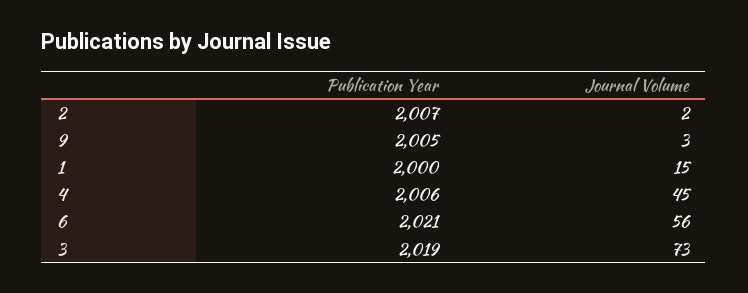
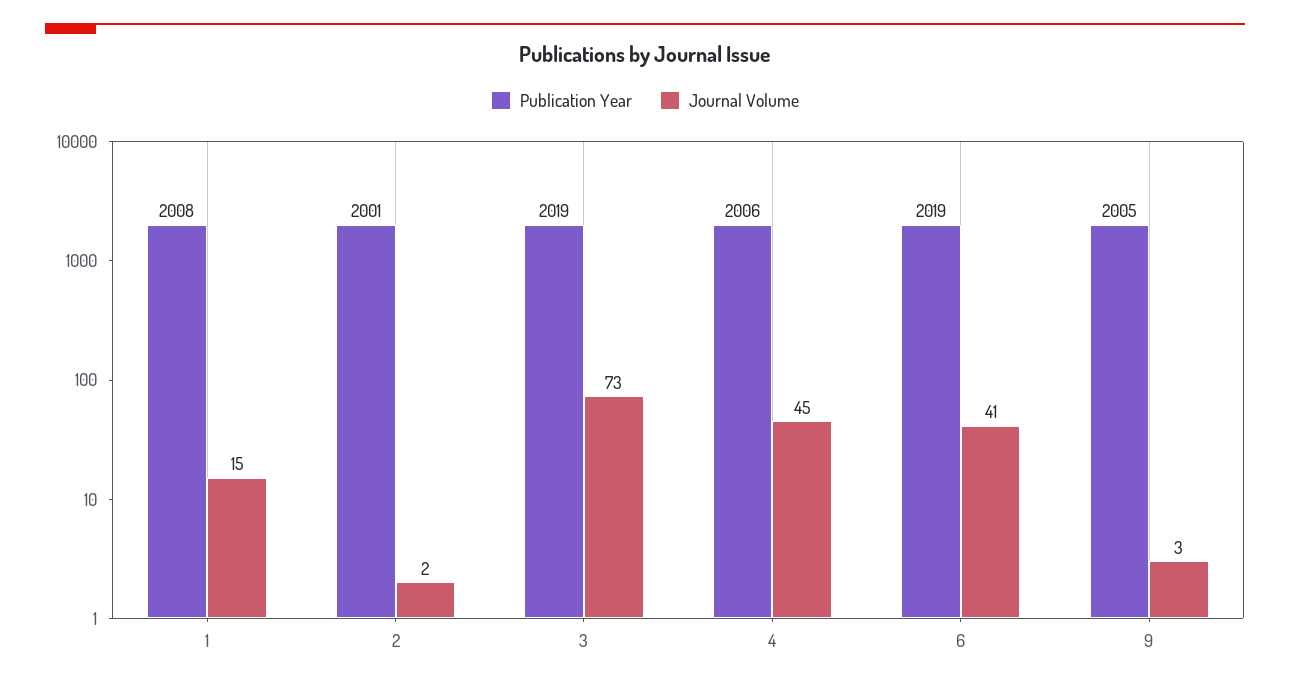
Publication Year, 2: 2007 -> 2001
Publication Year, 1: 2000 -> 2008
Publication Year, 6: 2021 -> 2019
Journal Volume, 6: 56 -> 41

